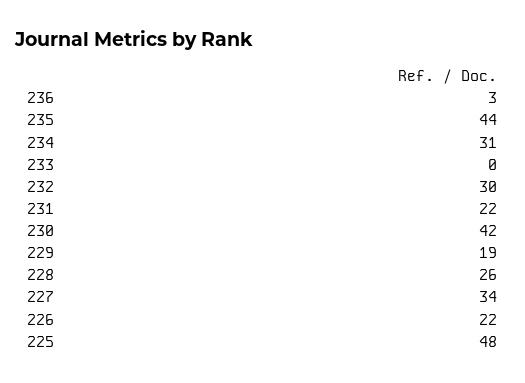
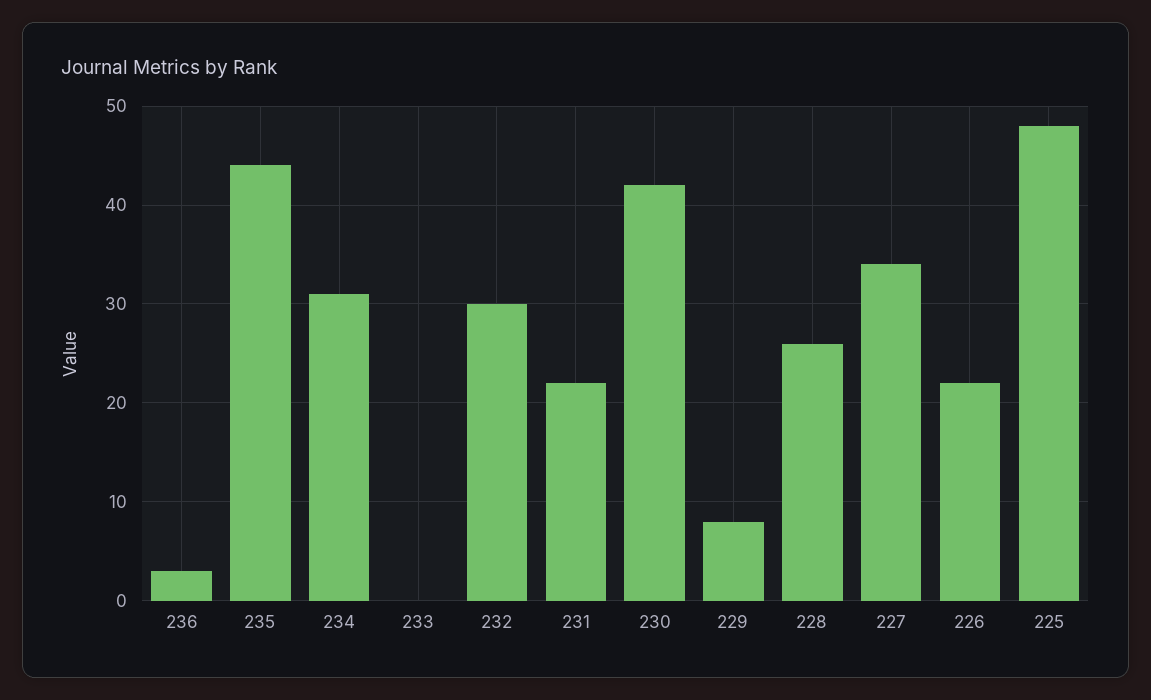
229: 19 -> 8

